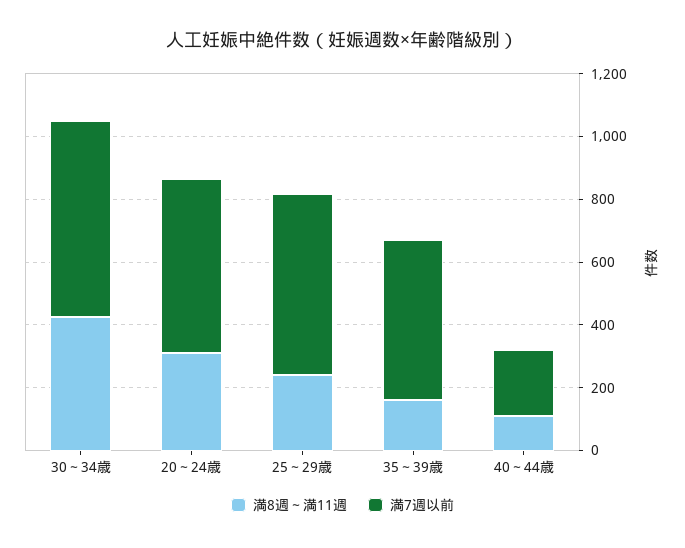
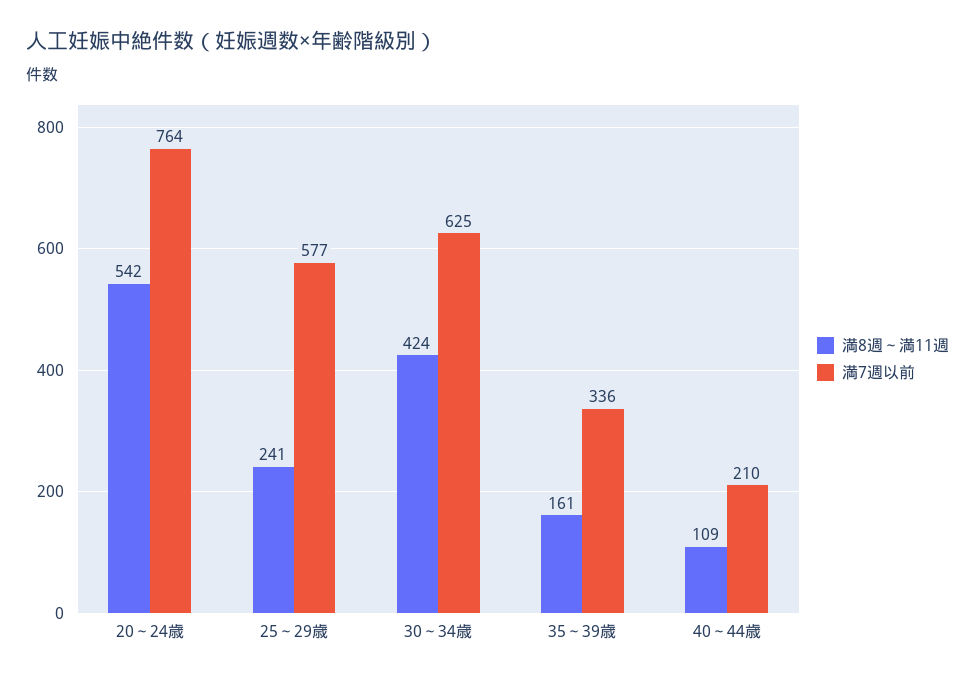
満8週～満11週, 20～24歳: 300 -> 542
満7週以前, 20～24歳: 550 -> 764
満7週以前, 35～39歳: 500 -> 336

